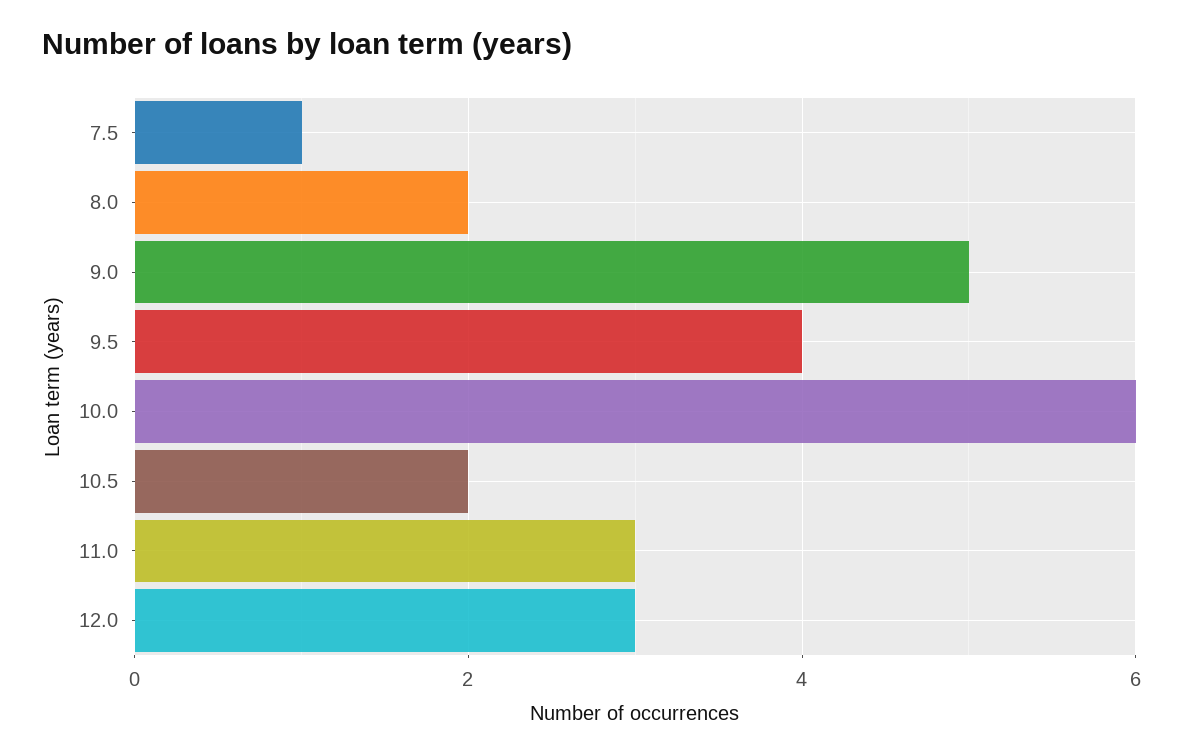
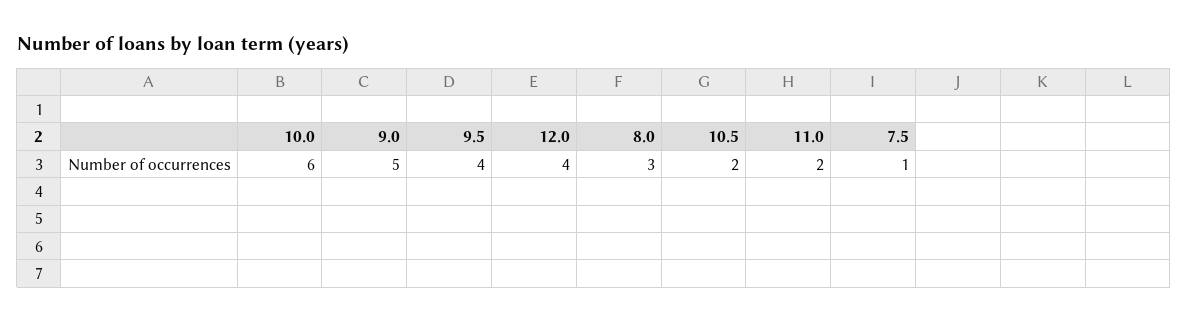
8.0: 2 -> 3
11.0: 3 -> 2
12.0: 3 -> 4

